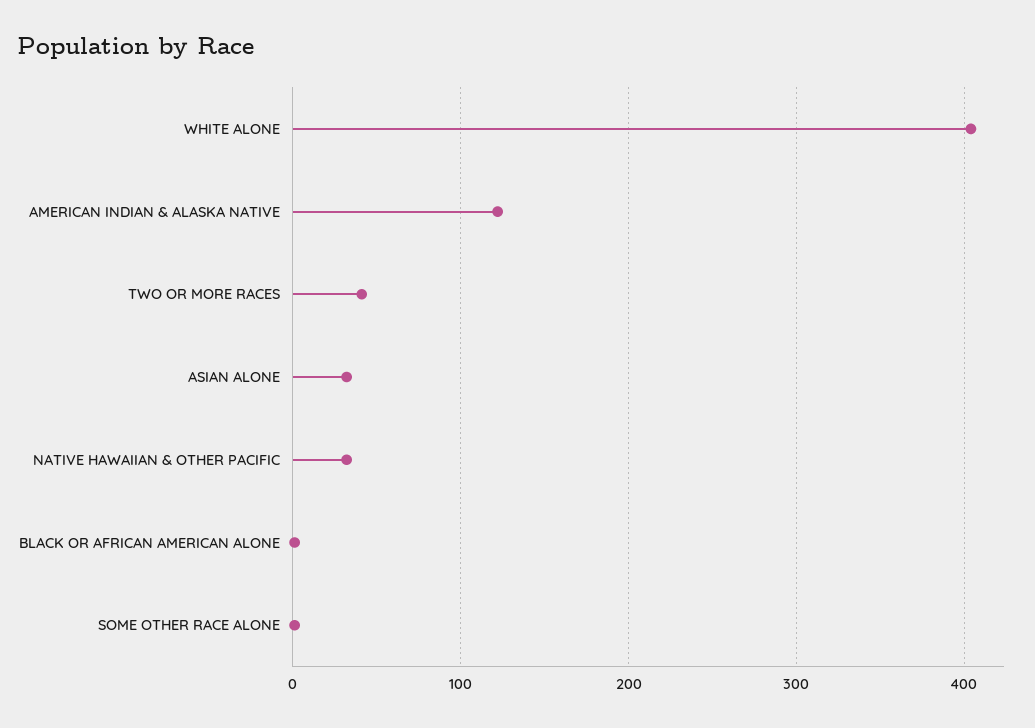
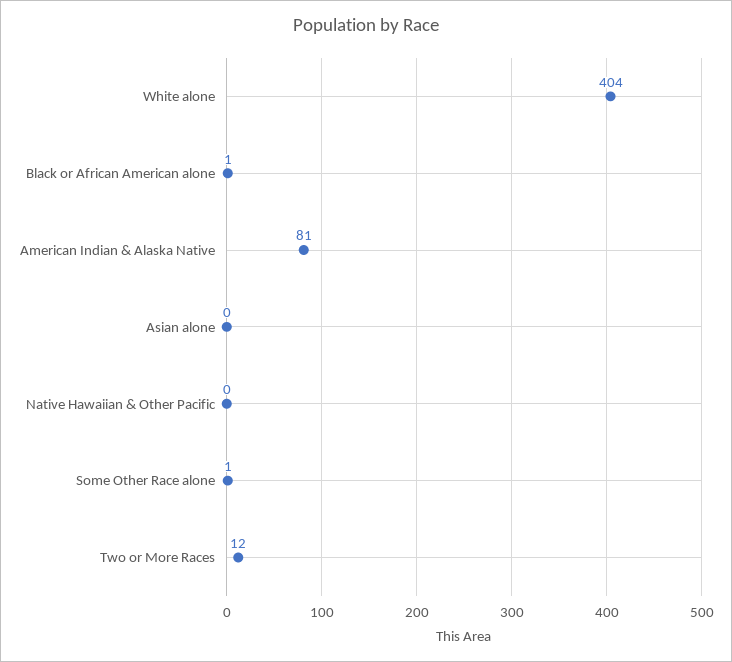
AMERICAN INDIAN & ALASKA NATIVE: 120 -> 81
TWO OR MORE RACES: 40 -> 12
ASIAN ALONE: 30 -> 0
NATIVE HAWAIIAN & OTHER PACIFIC: 30 -> 0

